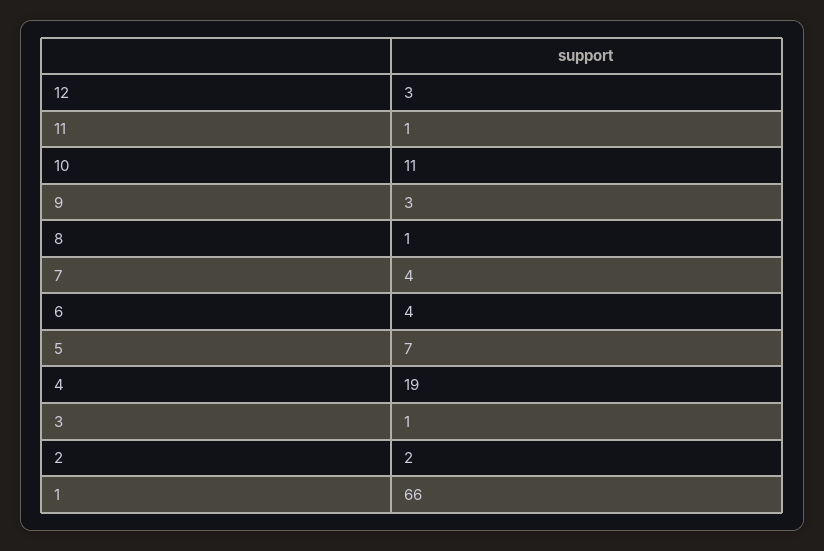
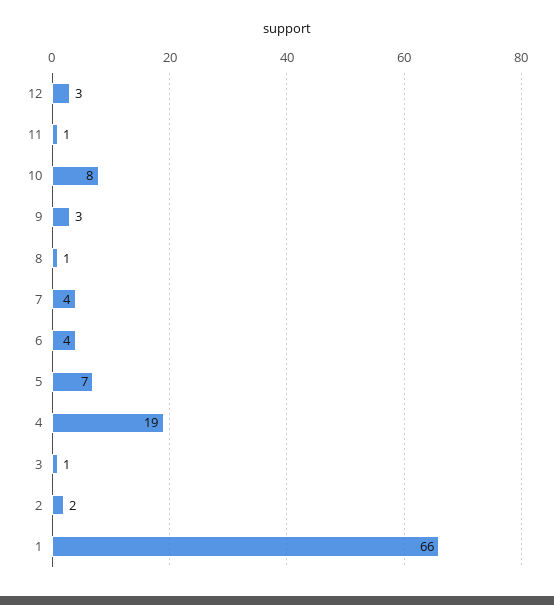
10: 11 -> 8

